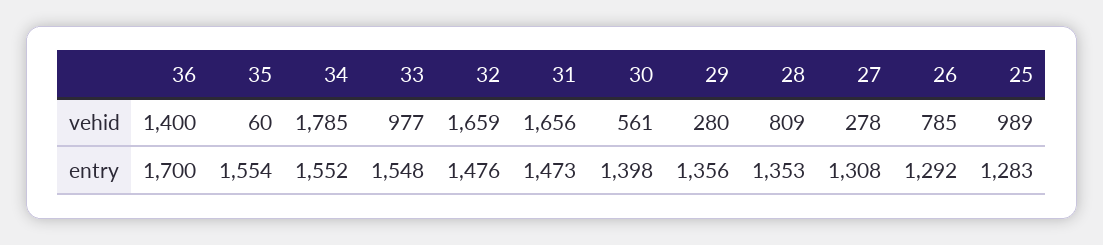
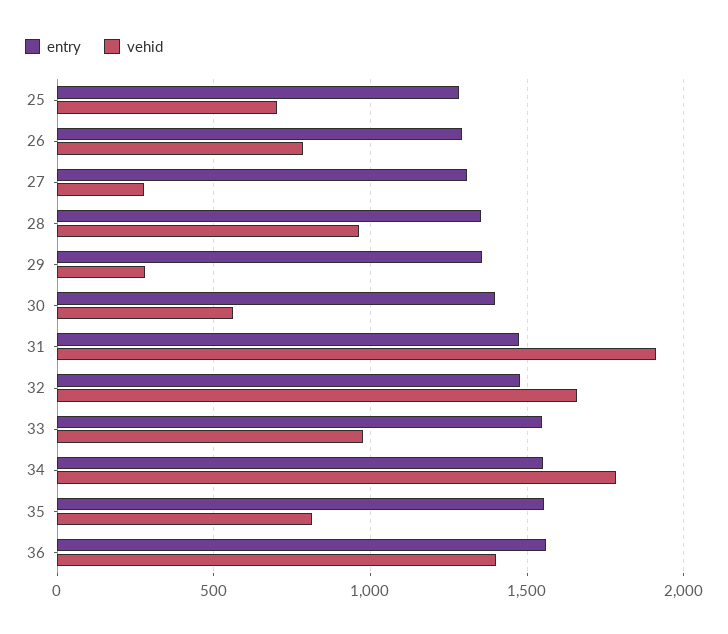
vehid, 35: 60 -> 800
vehid, 31: 1656 -> 1900
vehid, 28: 809 -> 950
vehid, 25: 989 -> 700
entry, 36: 1700 -> 1550

